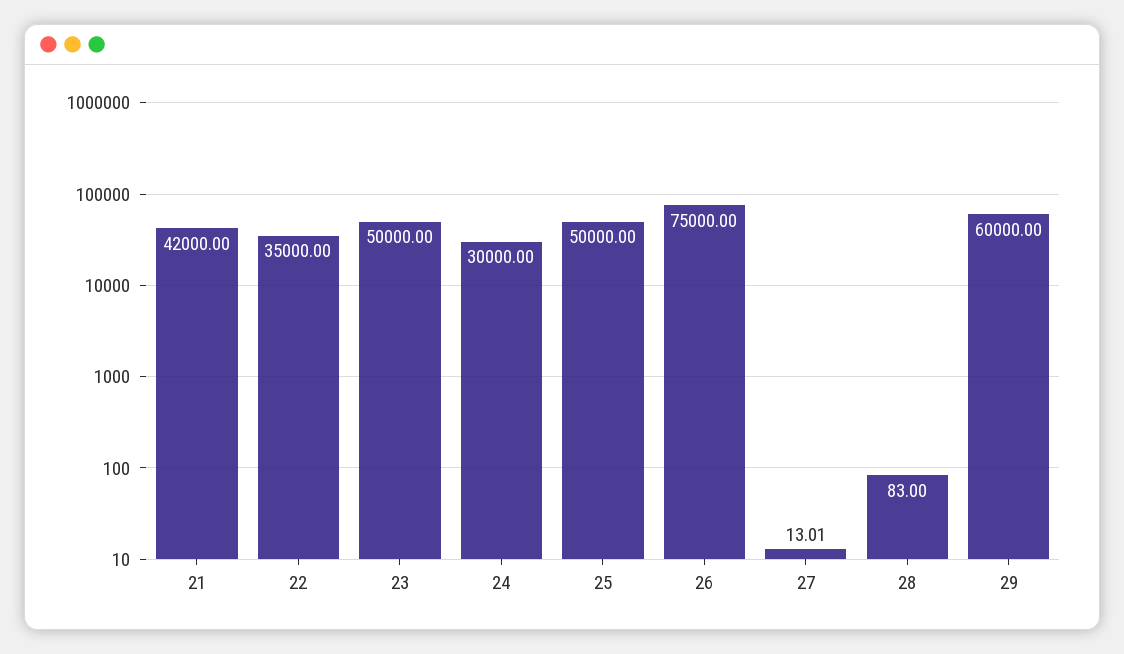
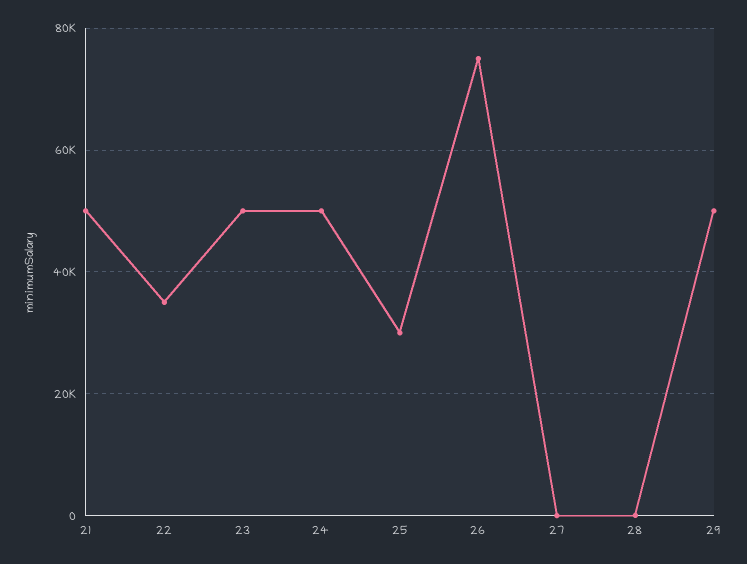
21: 42000 -> 50000
24: 30000 -> 50000
25: 50000 -> 30000
29: 60000 -> 50000

